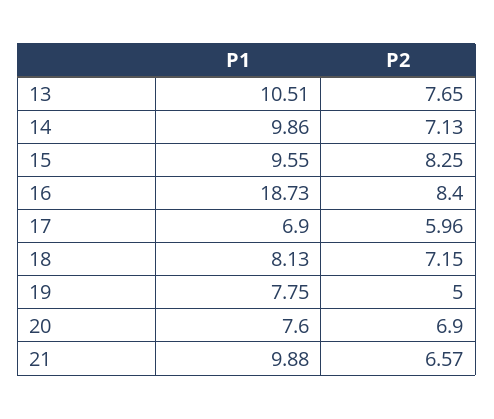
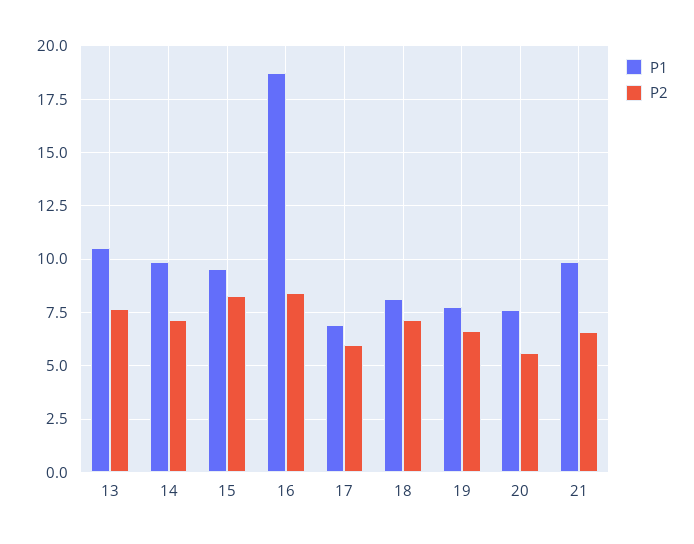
P2, 19: 5 -> 6.5
P2, 20: 6.9 -> 5.5

